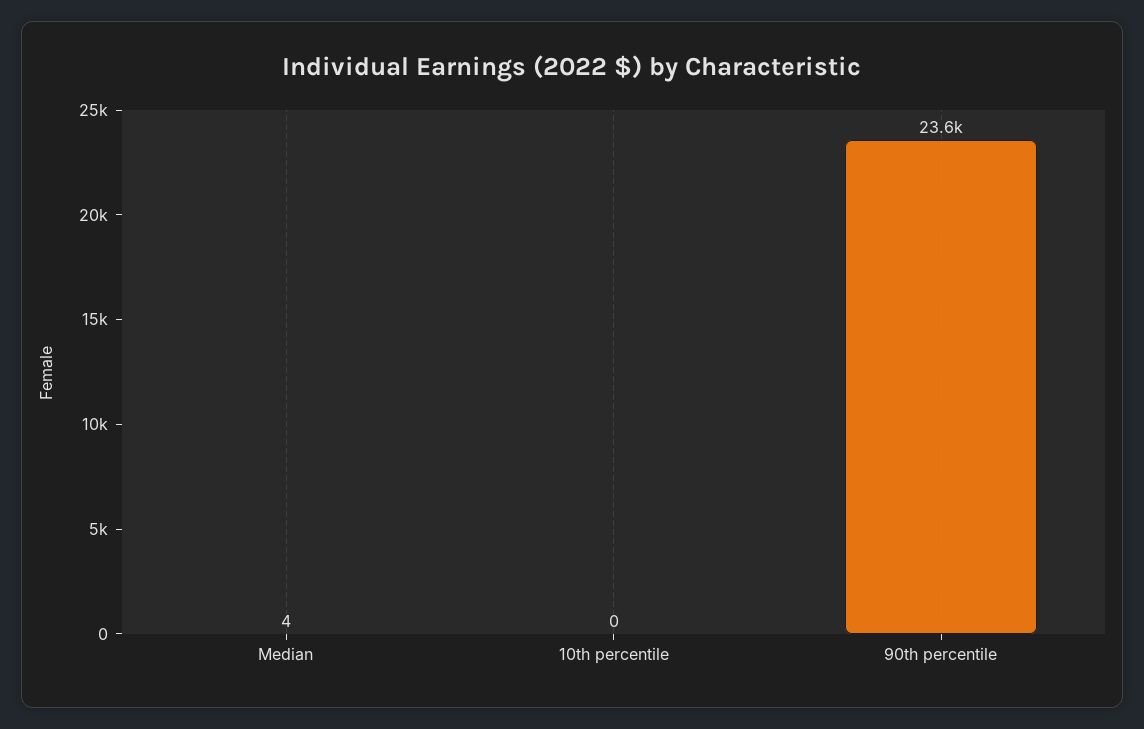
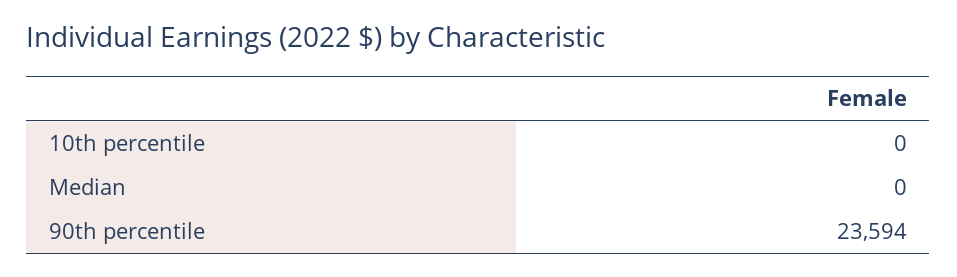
Median: 4 -> 0

